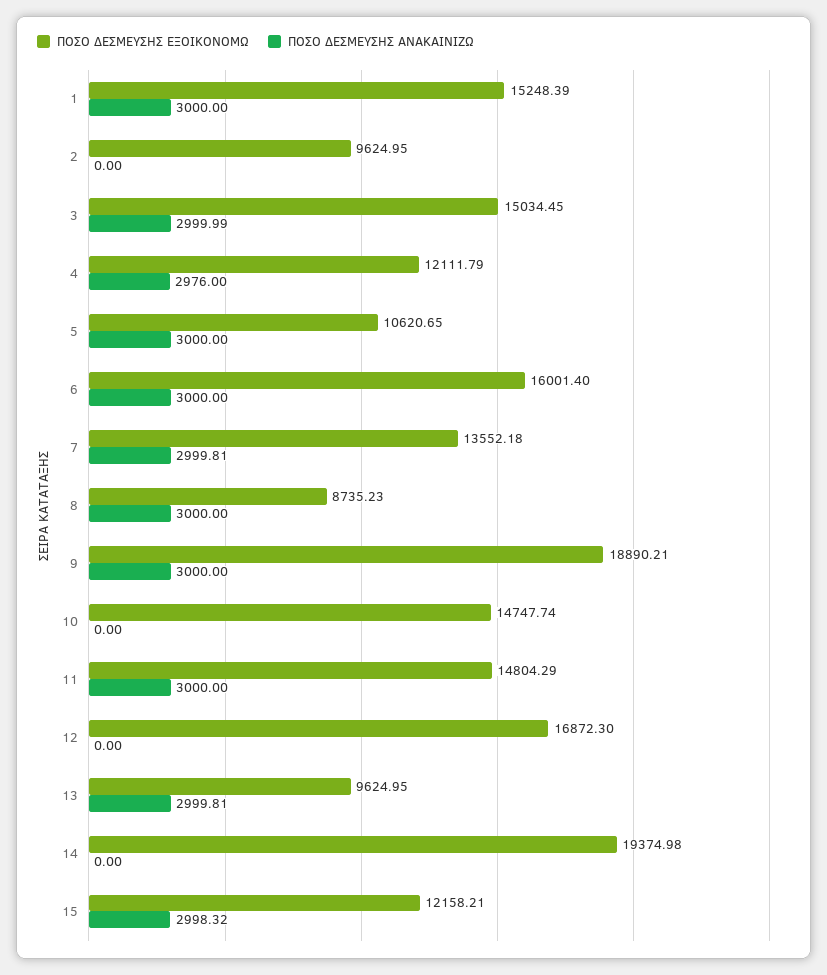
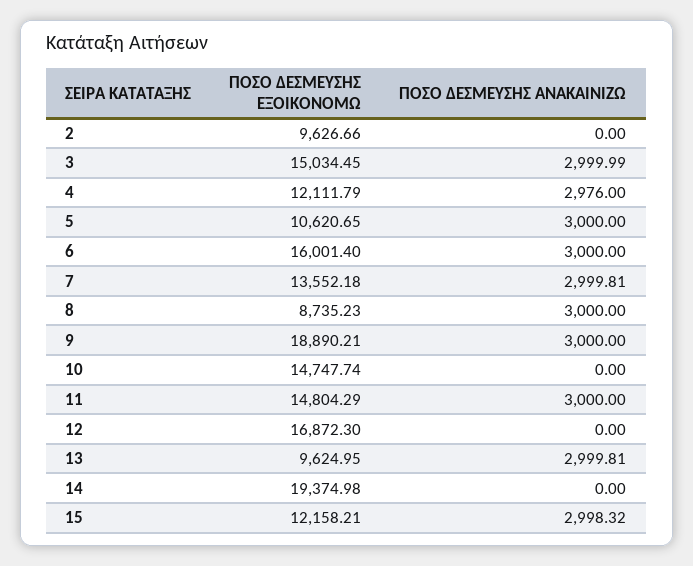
ΠΟΣΟ ΔΕΣΜΕΥΣΗΣ ΕΞΟΙΚΟΝΟΜΩ, 1: 15248.39 -> none
ΠΟΣΟ ΔΕΣΜΕΥΣΗΣ ΑΝΑΚΑΙΝΙΖΩ, 1: 3000 -> none
ΠΟΣΟ ΔΕΣΜΕΥΣΗΣ ΕΞΟΙΚΟΝΟΜΩ, 2: 9624.95 -> 9626.66

